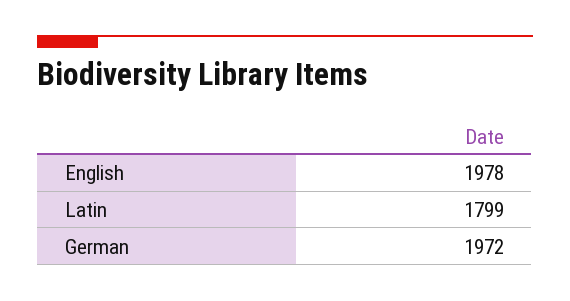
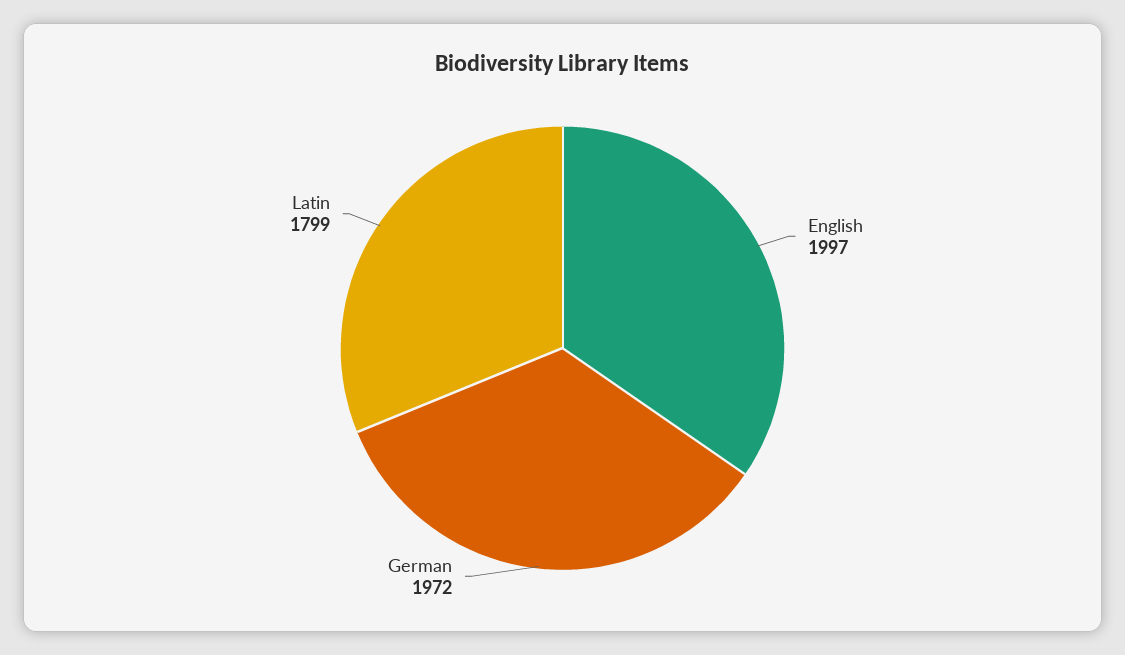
English: 1978 -> 1997

